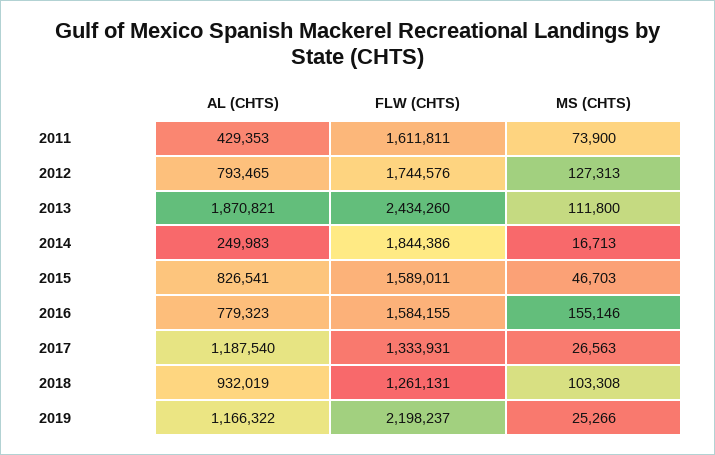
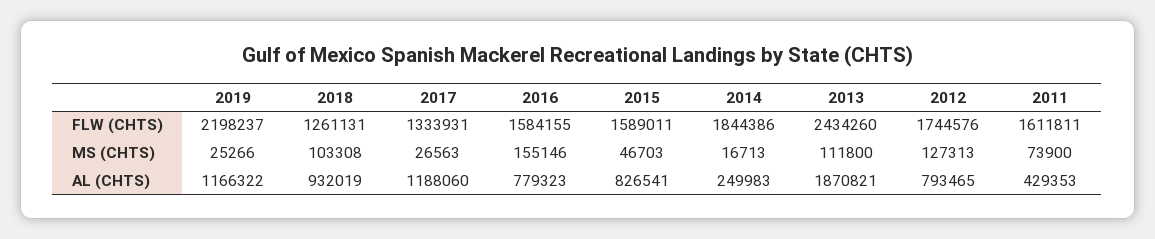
AL (CHTS), 2017: 1187540 -> 1188060

